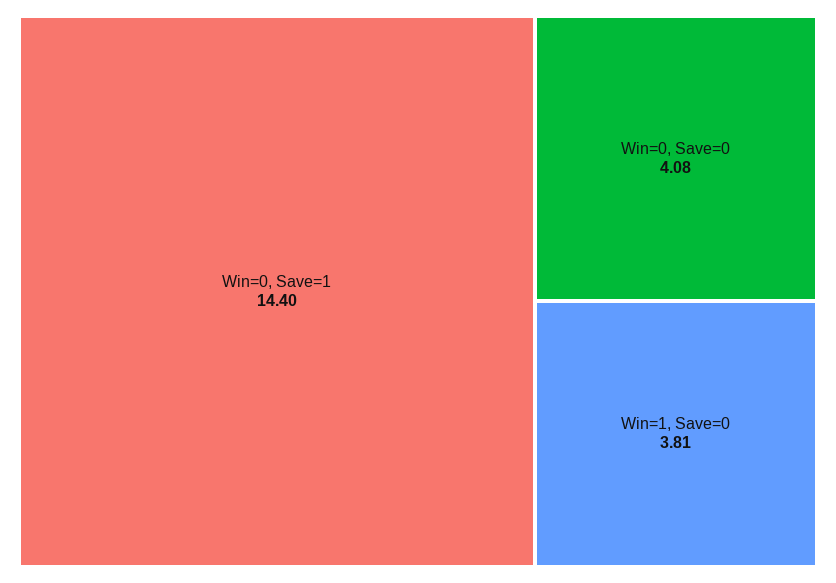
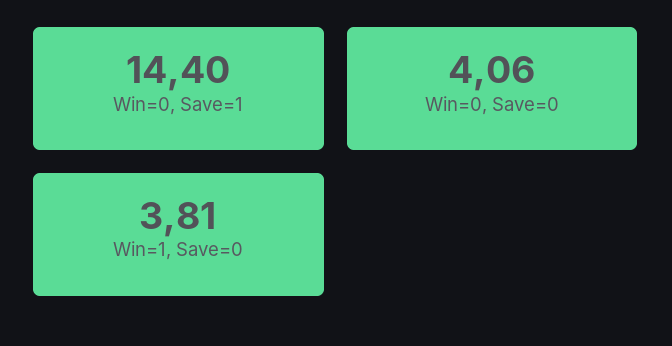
Win=0, Save=0: 4.08 -> 4.06

